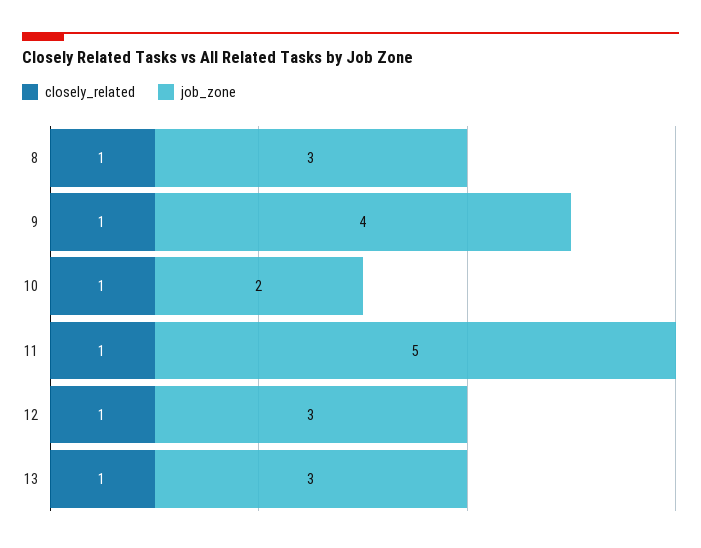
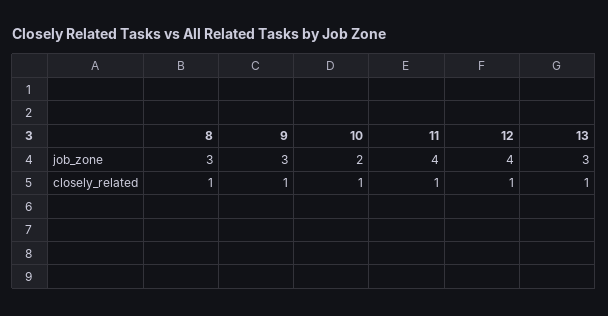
job_zone, 9: 4 -> 3
job_zone, 11: 5 -> 4
job_zone, 12: 3 -> 4

